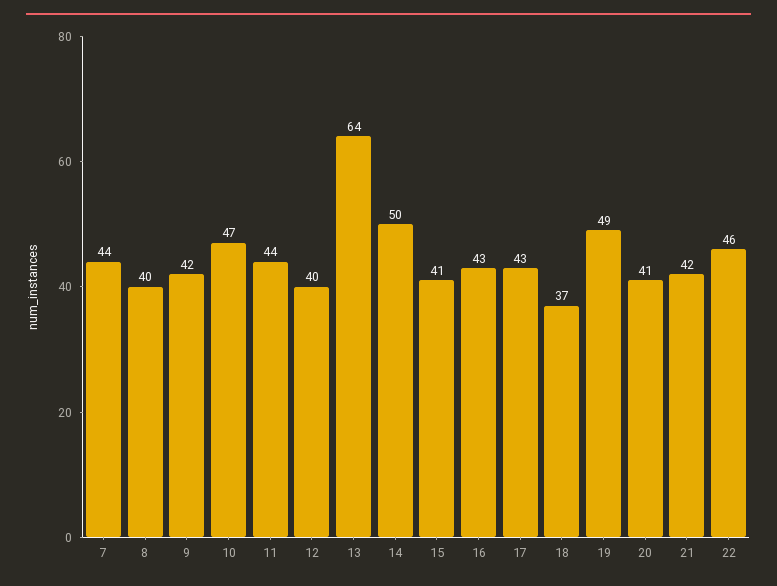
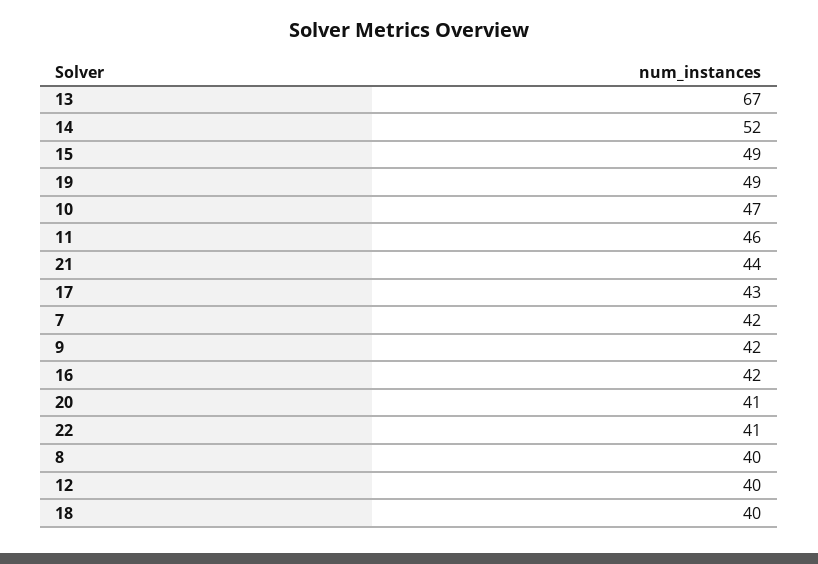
7: 44 -> 42
11: 44 -> 46
13: 64 -> 67
14: 50 -> 52
15: 41 -> 49
16: 43 -> 42
18: 37 -> 40
21: 42 -> 44
22: 46 -> 41

